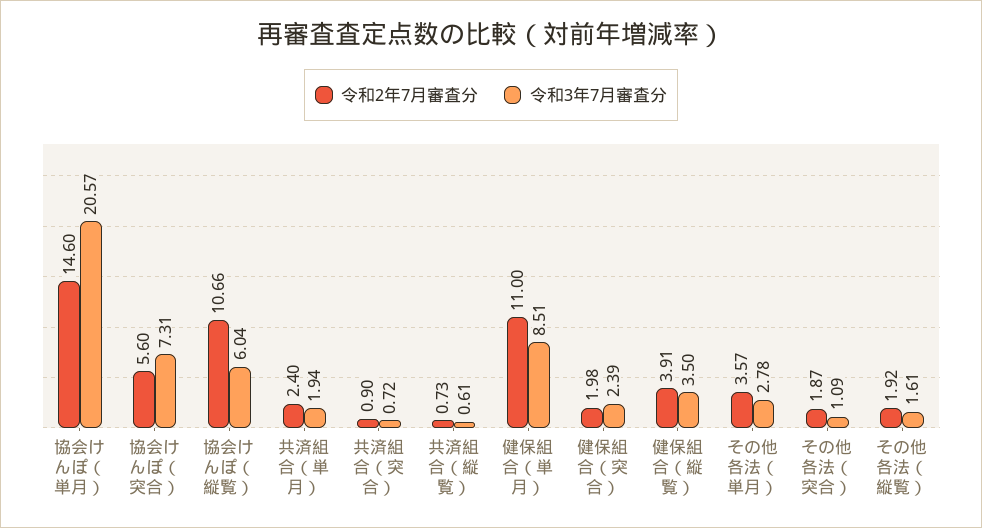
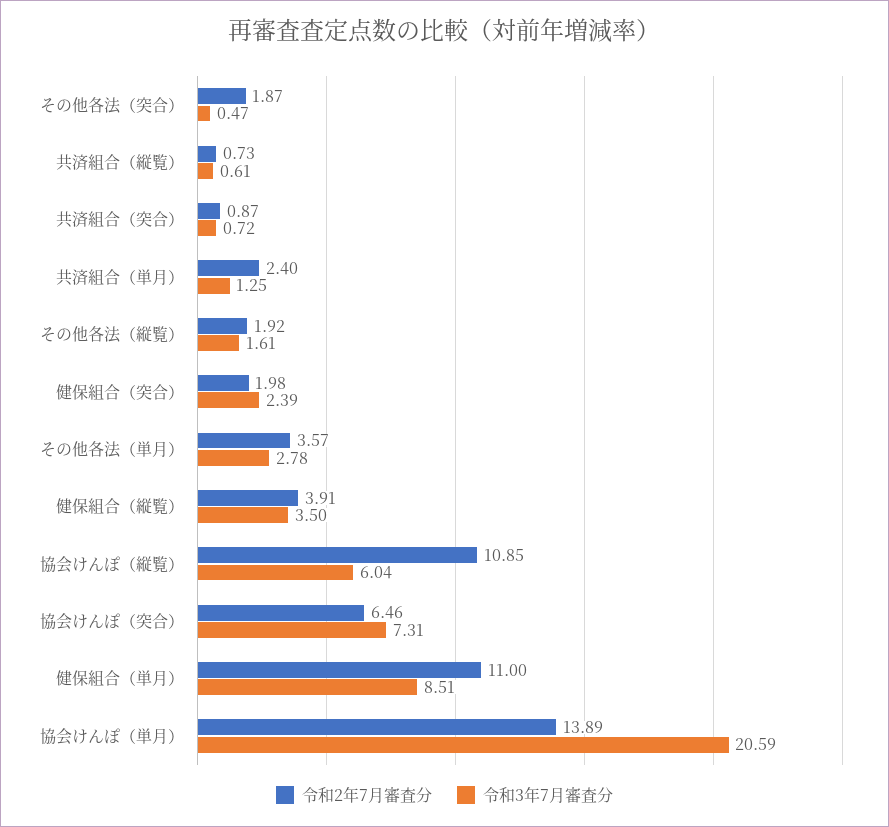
令和2年7月審査分, 協会けんぽ（単月）: 14.6 -> 13.89
令和3年7月審査分, 協会けんぽ（単月）: 20.57 -> 20.59
令和2年7月審査分, 協会けんぽ（突合）: 5.6 -> 6.46
令和2年7月審査分, 協会けんぽ（縦覧）: 10.66 -> 10.85
令和3年7月審査分, 共済組合（単月）: 1.94 -> 1.25
令和2年7月審査分, 共済組合（突合）: 0.9 -> 0.87
令和3年7月審査分, その他各法（突合）: 1.09 -> 0.47

